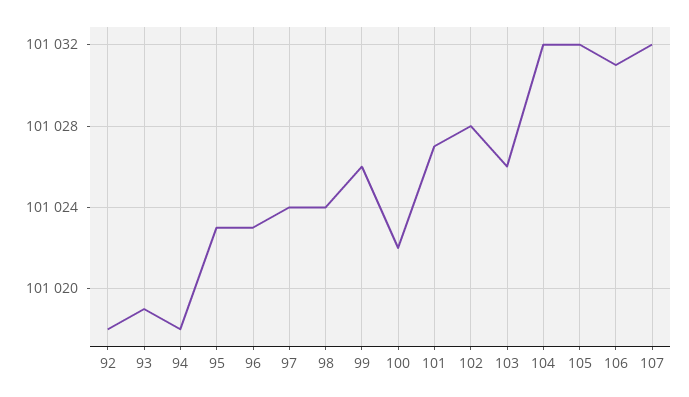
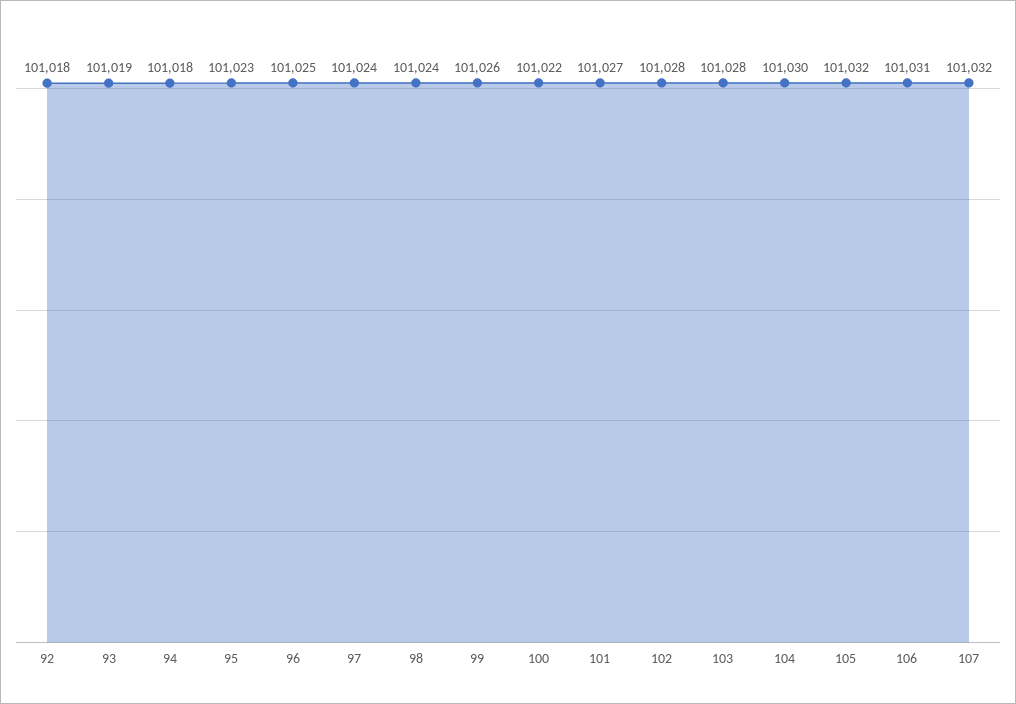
96: 101023 -> 101025
103: 101026 -> 101028
104: 101032 -> 101030

